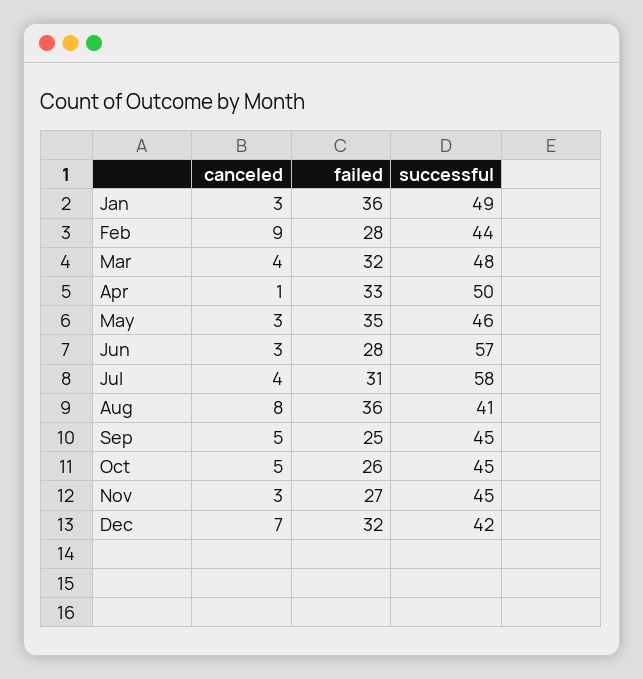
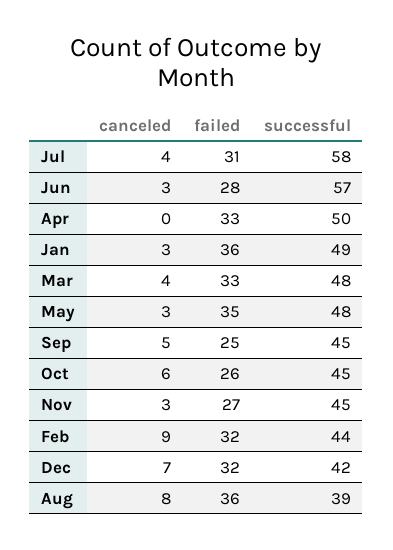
failed, Feb: 28 -> 32
failed, Mar: 32 -> 33
canceled, Apr: 1 -> 0
successful, May: 46 -> 48
successful, Aug: 41 -> 39
canceled, Oct: 5 -> 6

